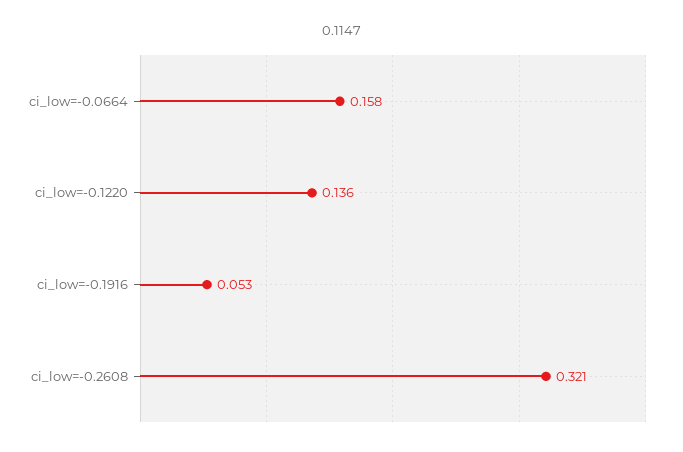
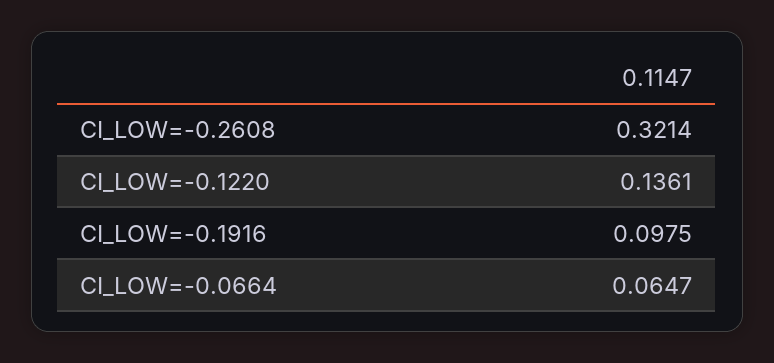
ci_low=-0.0664: 0.158 -> 0.0647
ci_low=-0.1916: 0.053 -> 0.0975

